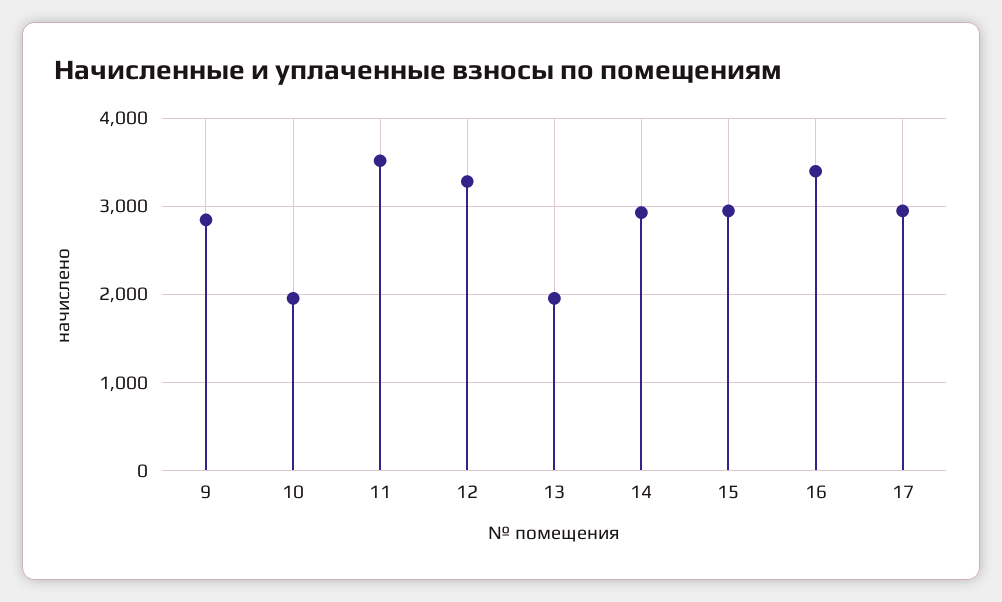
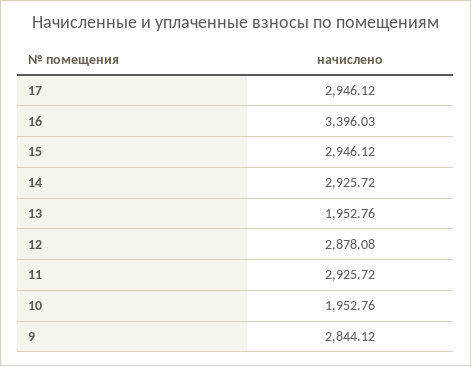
11: 3500 -> 2925.72
12: 3300 -> 2878.08

